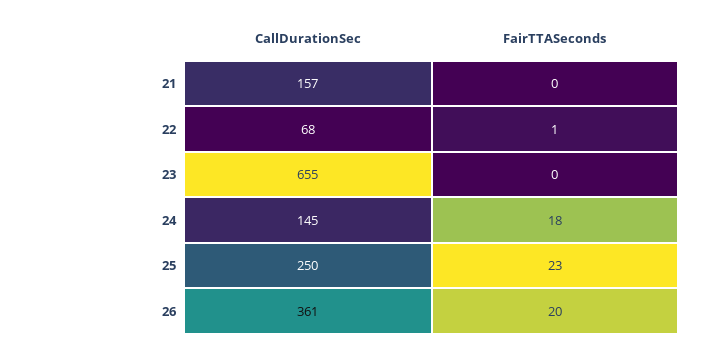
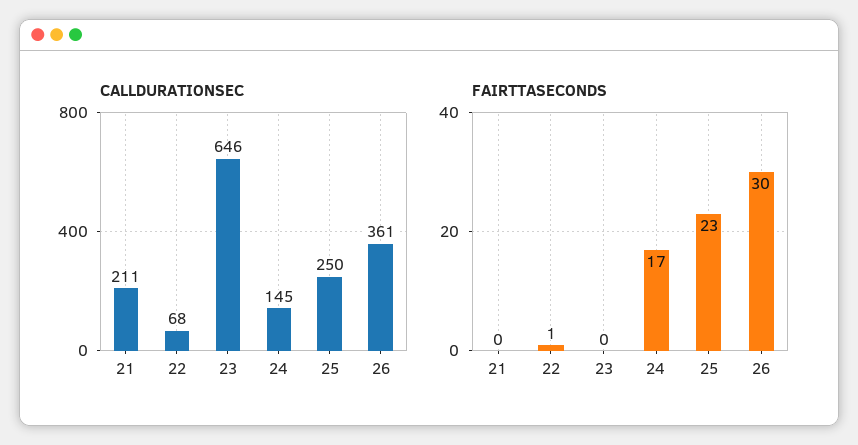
CallDurationSec, 21: 157 -> 211
CallDurationSec, 23: 655 -> 646
FairTTASeconds, 24: 18 -> 17
FairTTASeconds, 26: 20 -> 30

